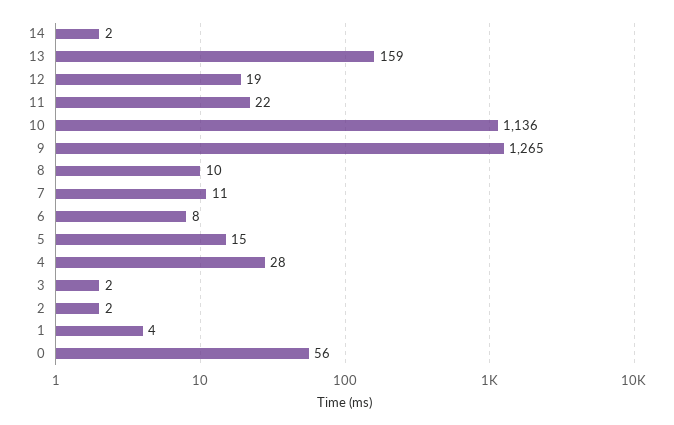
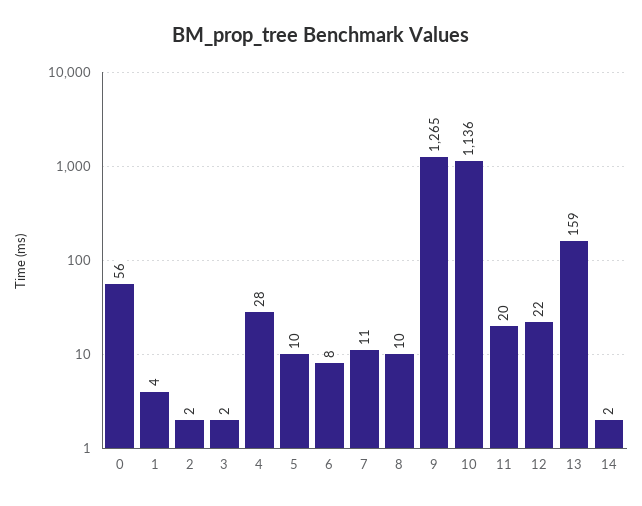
12: 19 -> 22
11: 22 -> 20
5: 15 -> 10

